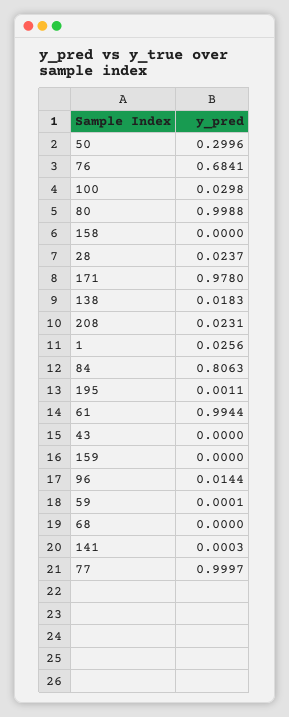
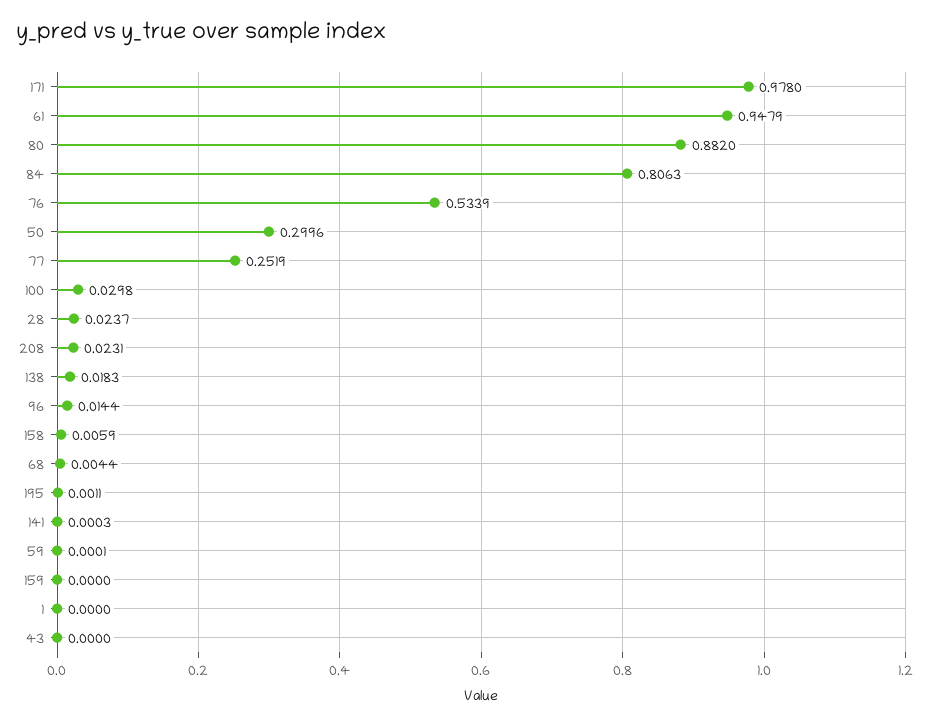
76: 0.6841 -> 0.5339
80: 0.9988 -> 0.882
158: 0 -> 0.0059
1: 0.0256 -> 0
61: 0.9944 -> 0.9479
68: 0 -> 0.0044
77: 0.9997 -> 0.2519

